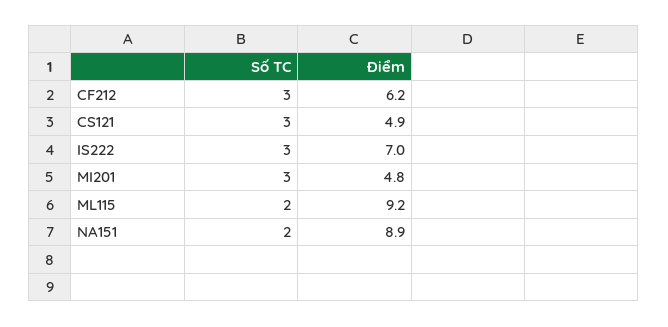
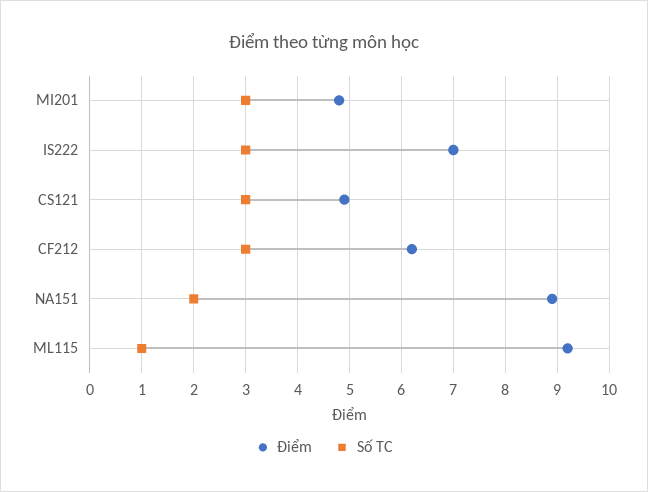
Số TC, ML115: 2 -> 1

